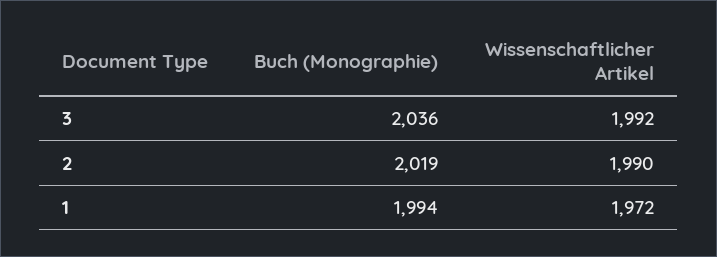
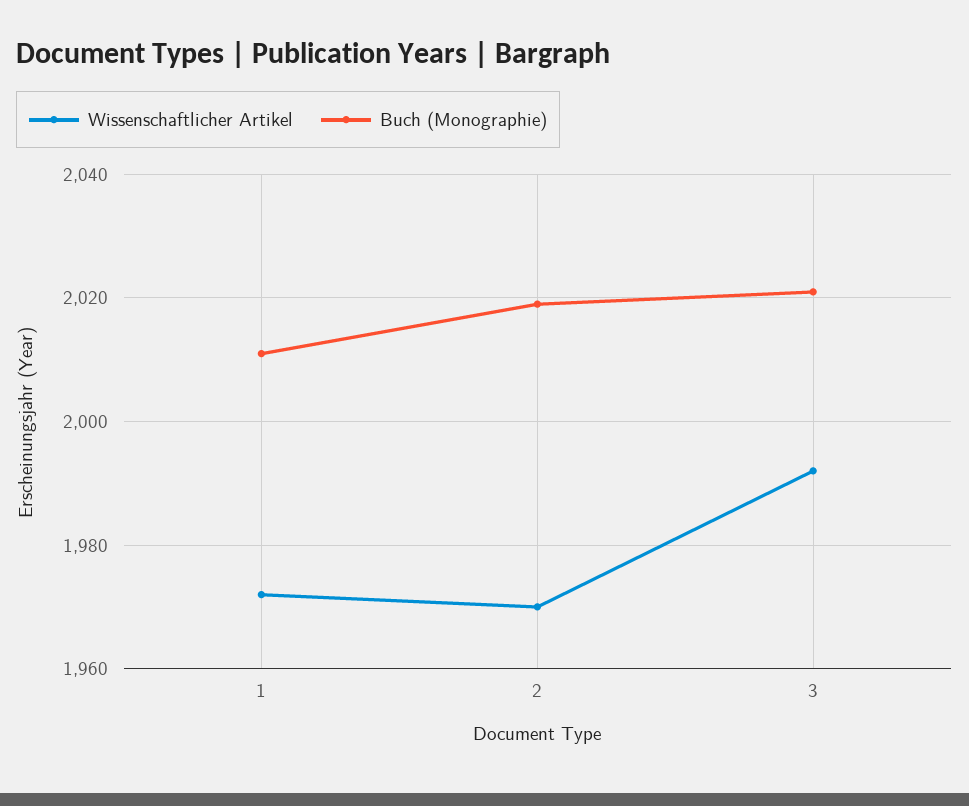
Buch (Monographie), 3: 2036 -> 2020
Wissenschaftlicher Artikel, 2: 1990 -> 1970
Buch (Monographie), 1: 1994 -> 2010

